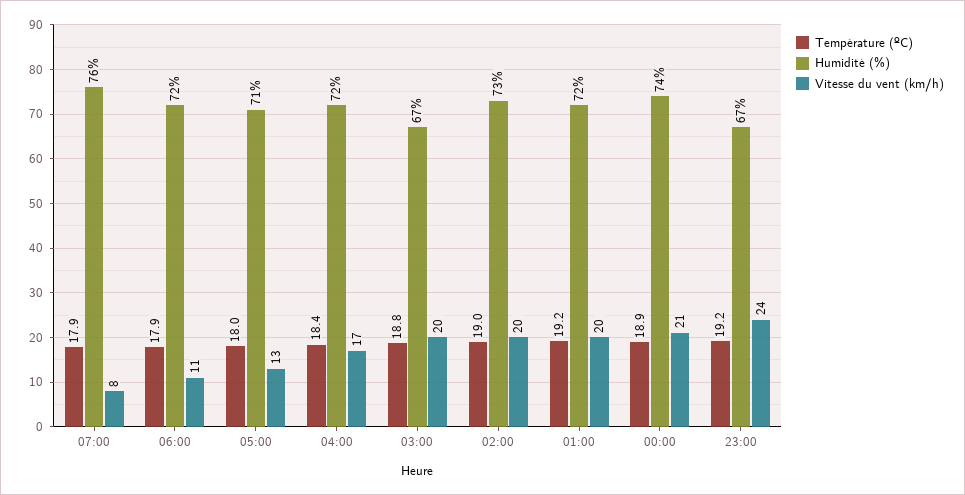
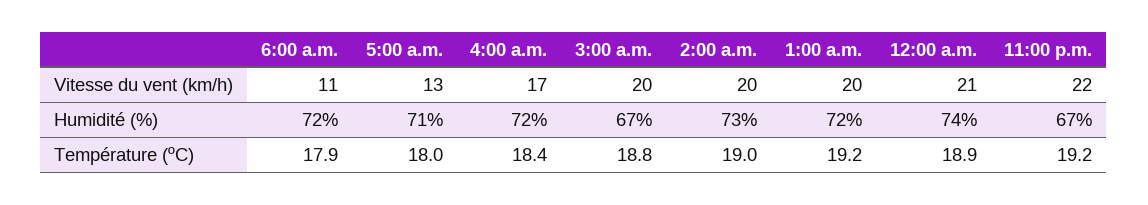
Température (ºC), 07:00: 17.9 -> none
Humidité (%), 07:00: 76 -> none
Vitesse du vent (km/h), 07:00: 8 -> none
Vitesse du vent (km/h), 23:00: 24 -> 22

